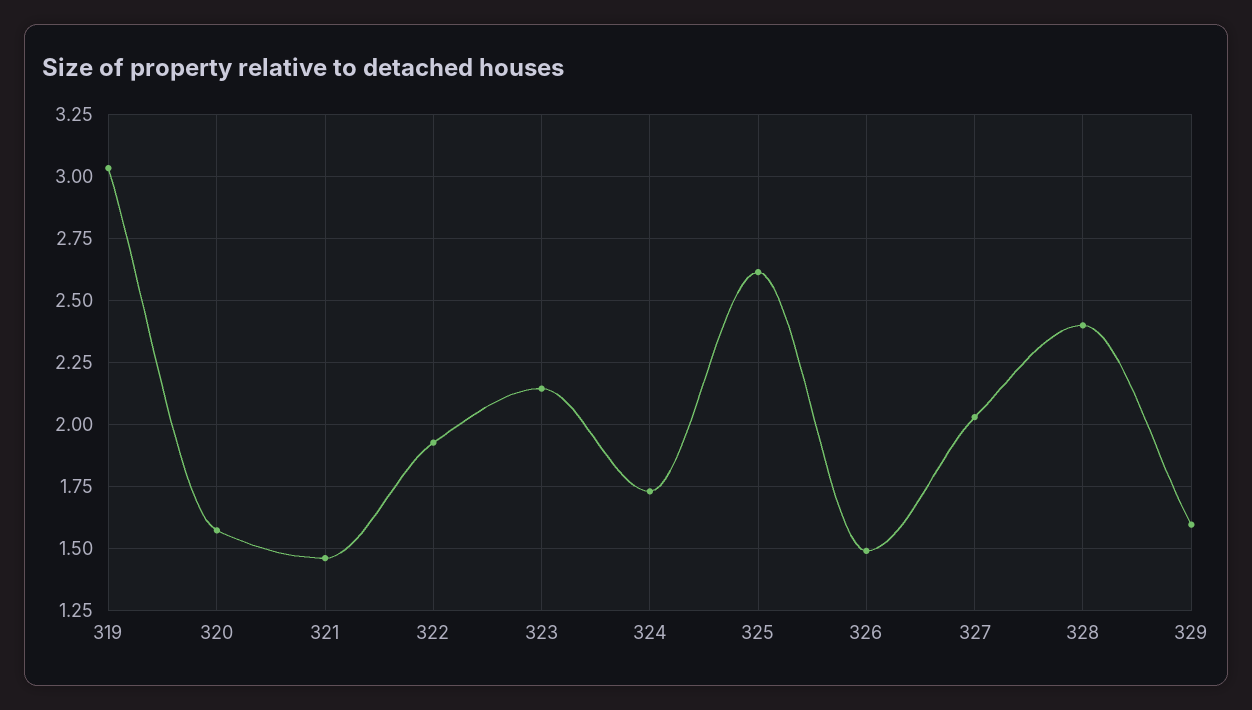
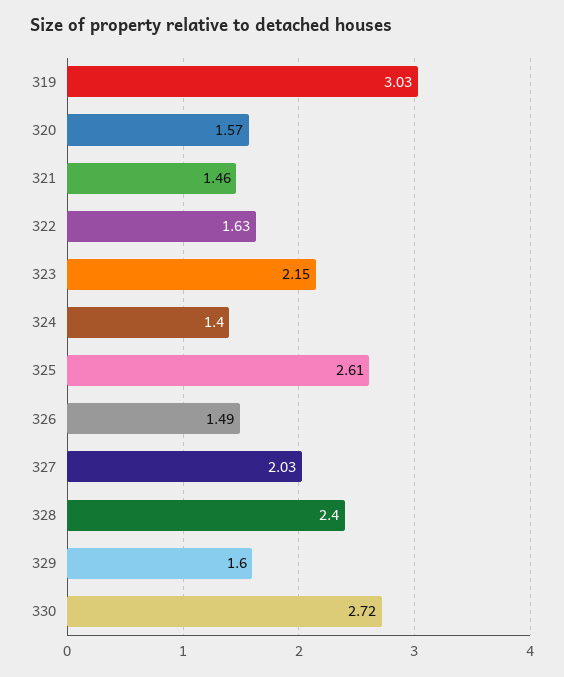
322: 1.925 -> 1.63
324: 1.725 -> 1.4
330: none -> 2.72

